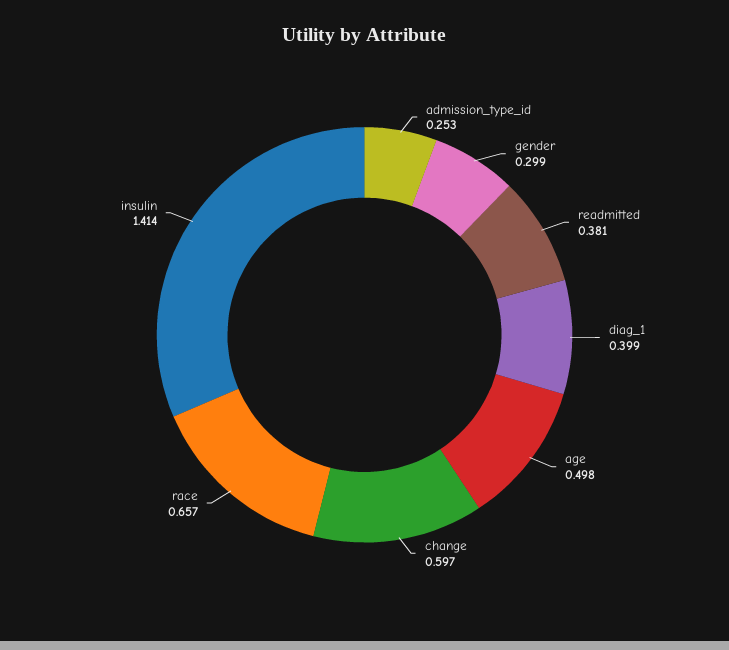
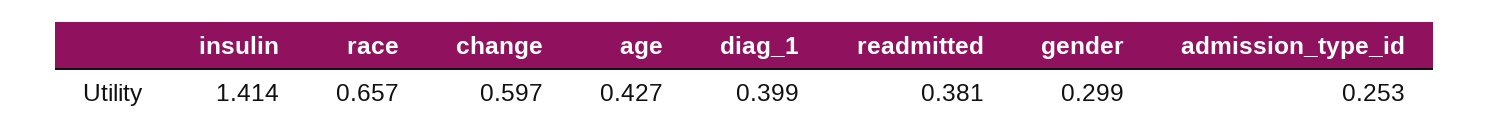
age: 0.498 -> 0.427

